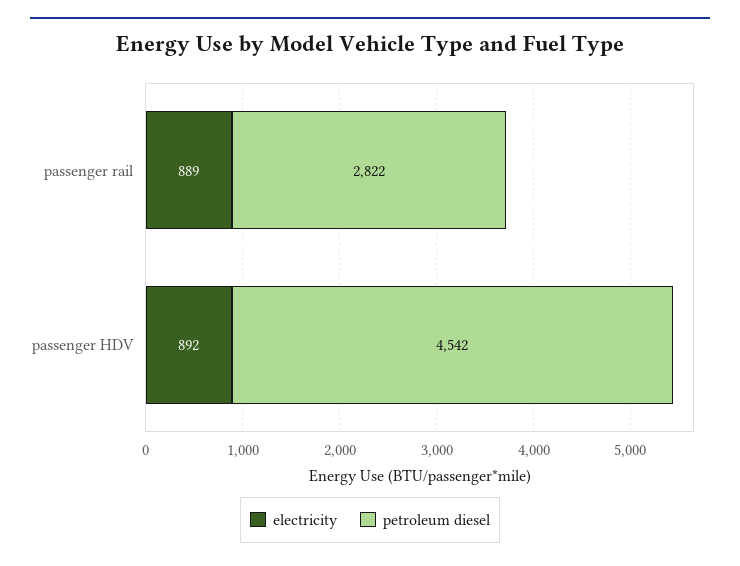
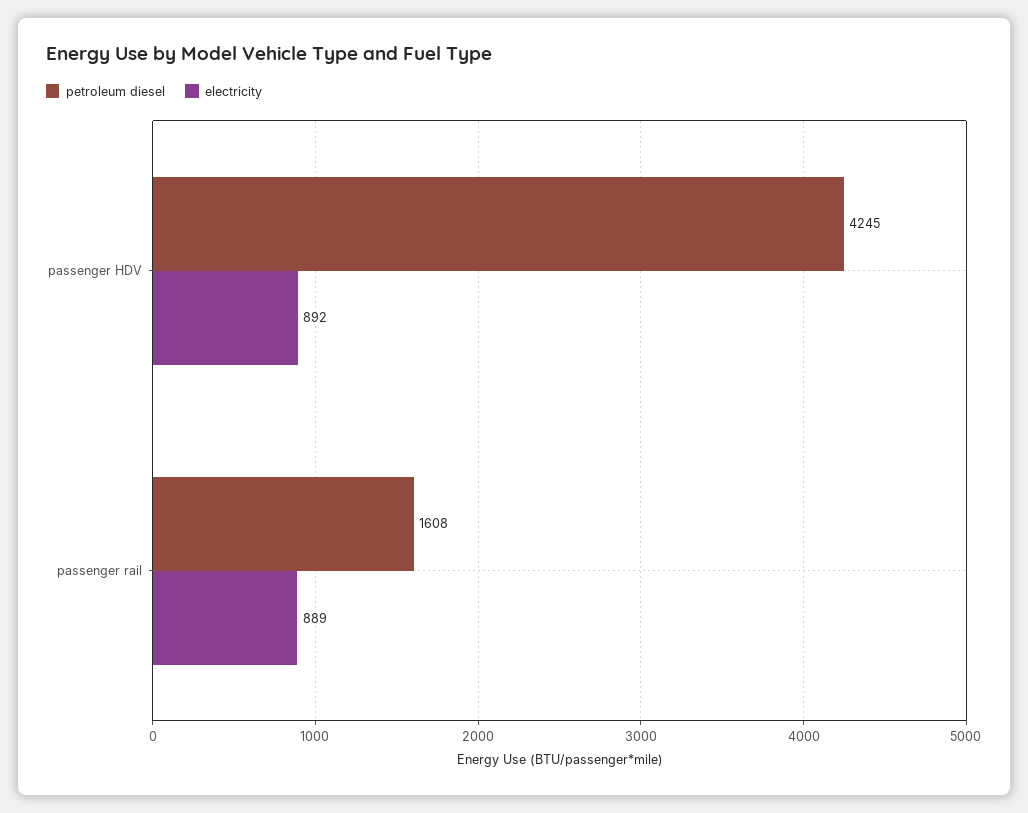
petroleum diesel, passenger rail: 2822 -> 1608
petroleum diesel, passenger HDV: 4542 -> 4245

